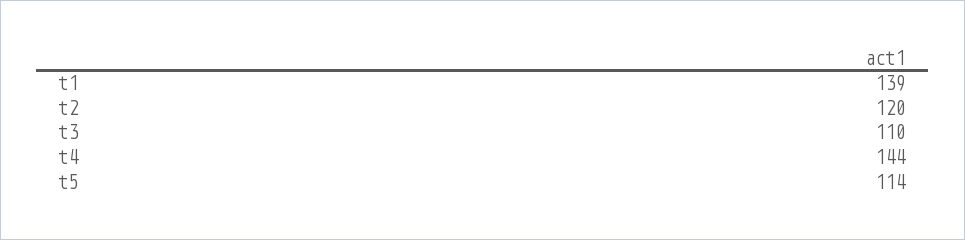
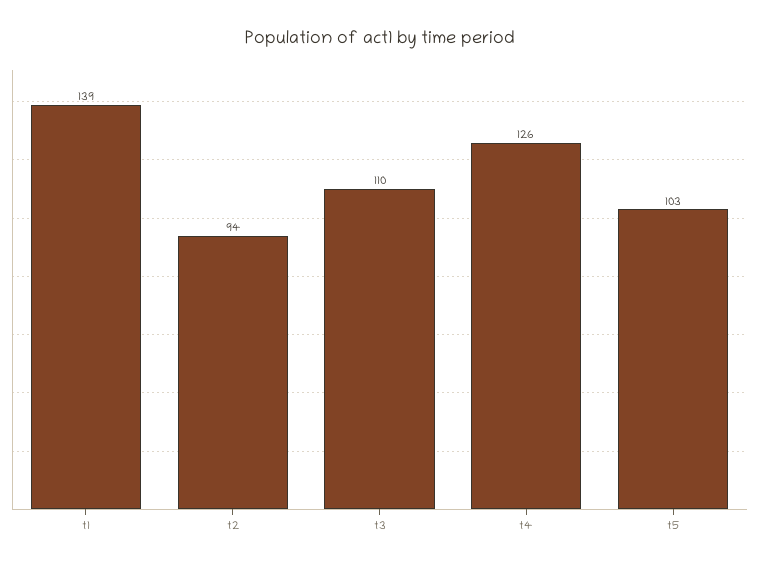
t2: 120 -> 94
t4: 144 -> 126
t5: 114 -> 103

